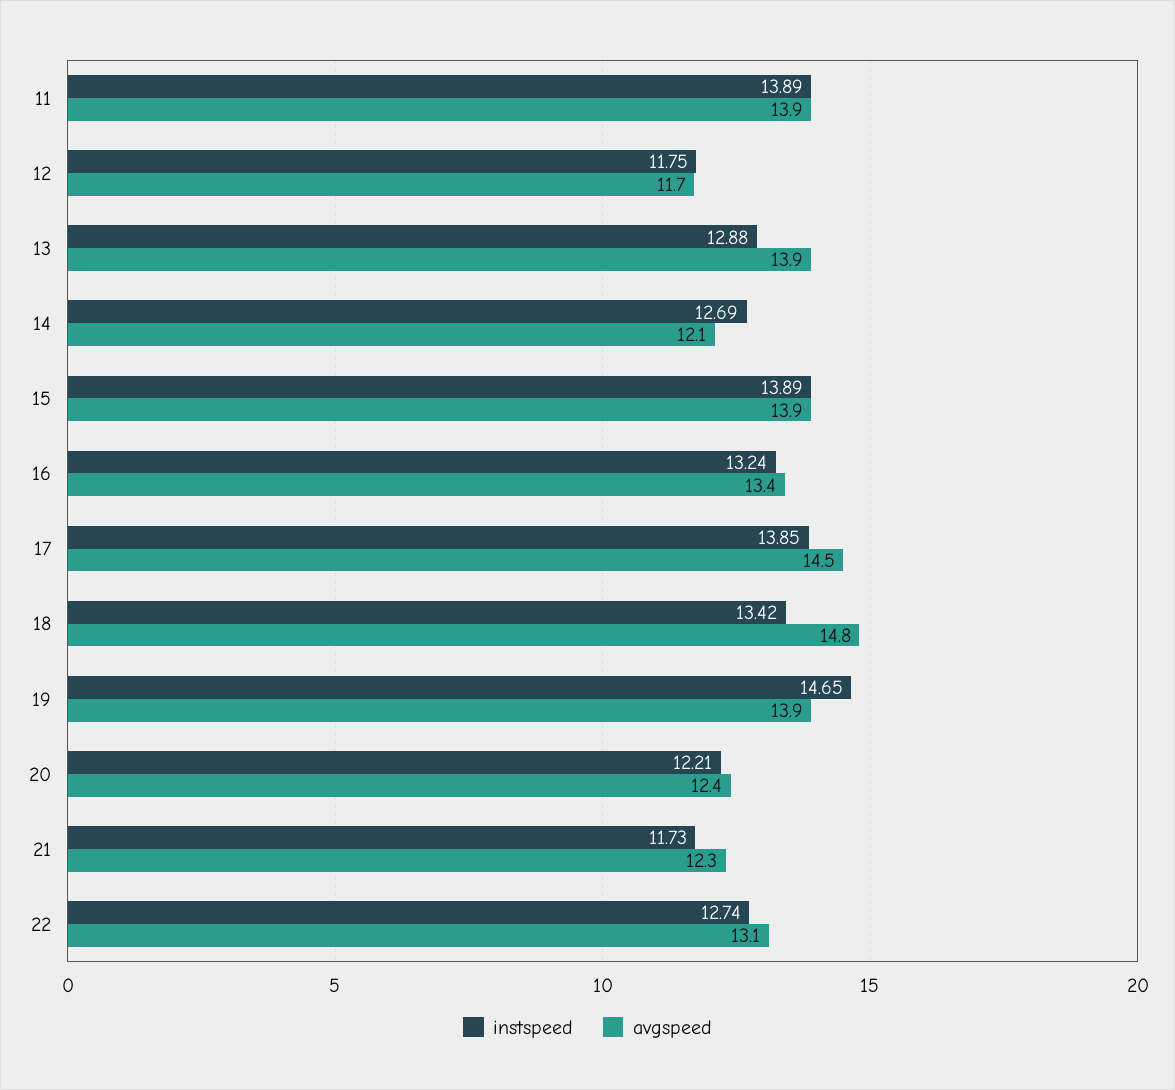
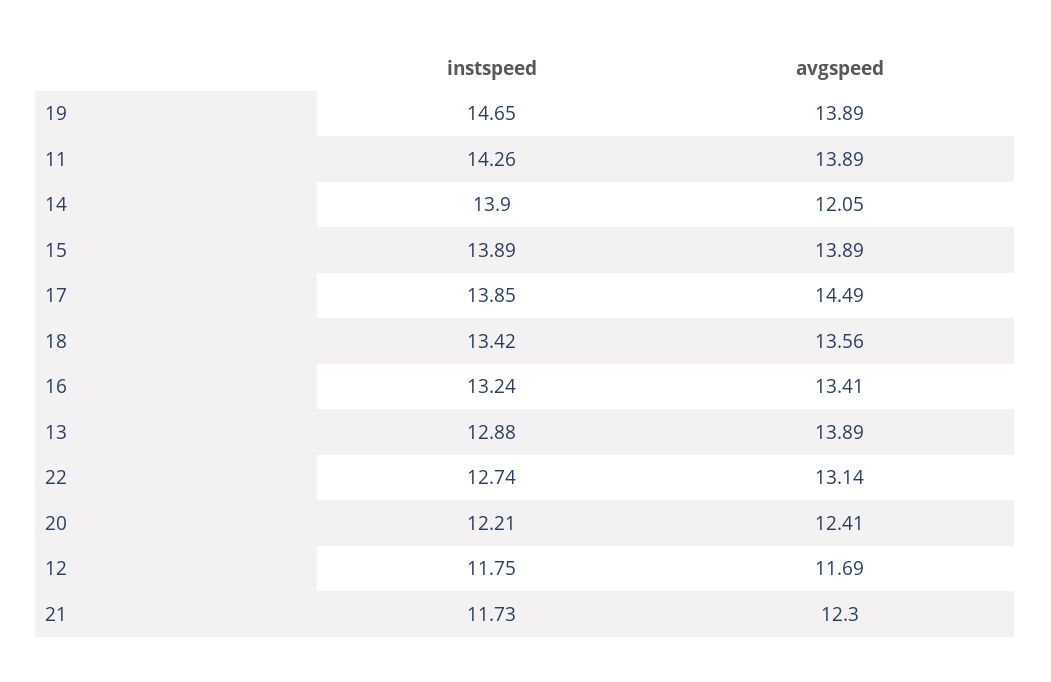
instspeed, 11: 13.89 -> 14.26
instspeed, 14: 12.69 -> 13.9
avgspeed, 18: 14.8 -> 13.56

